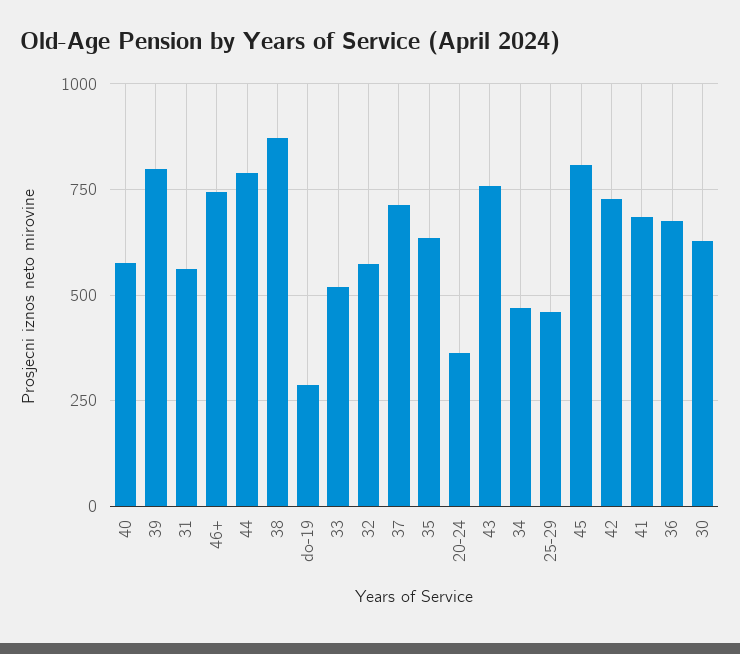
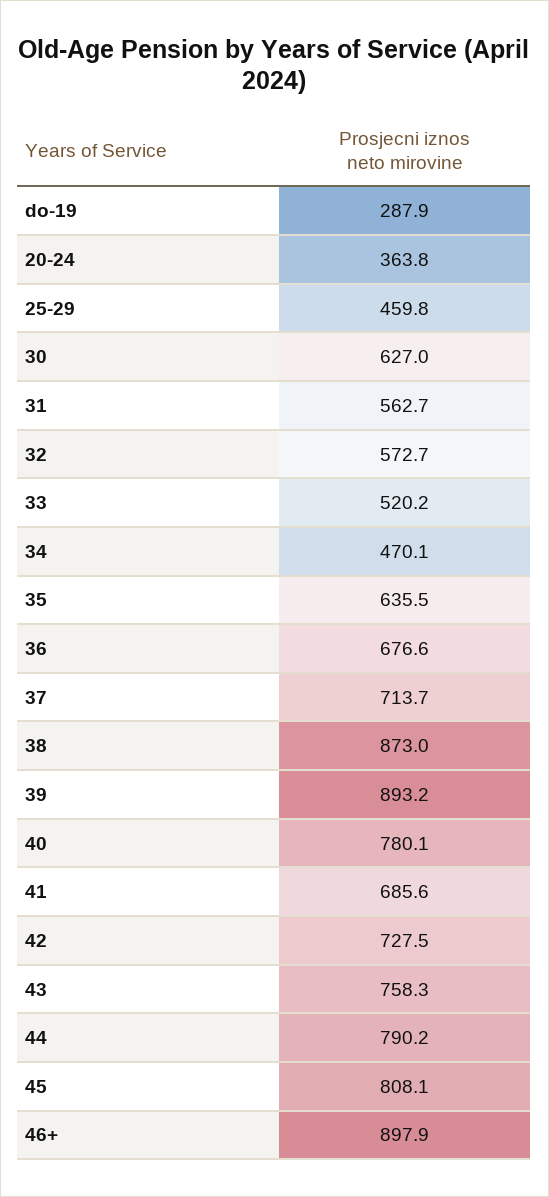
40: 575 -> 780.1
39: 800 -> 893.2
46+: 750 -> 897.9

